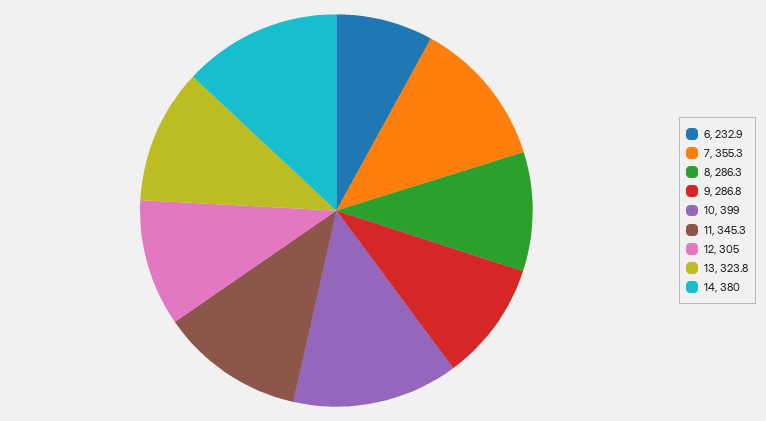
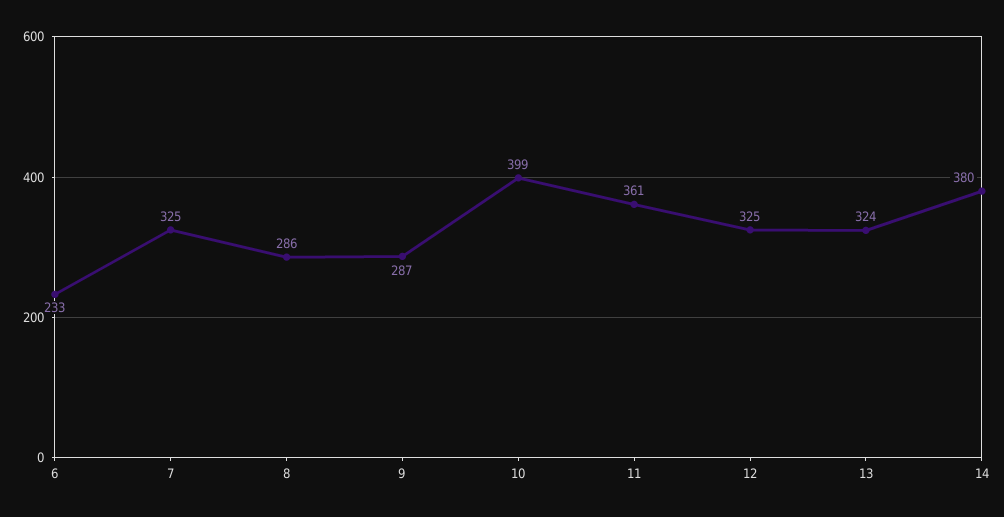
7: 355.3 -> 325
11: 345.3 -> 361
12: 305 -> 325

